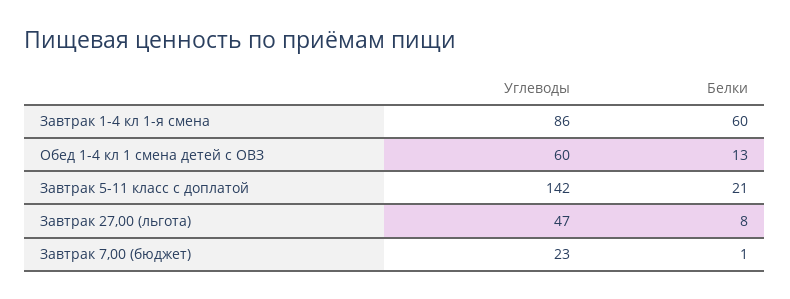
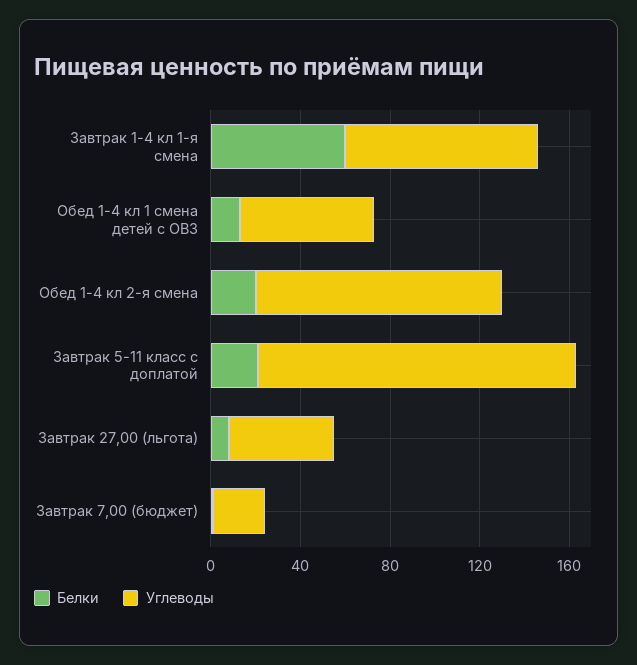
Белки, Обед 1-4 кл 2-я смена: none -> 20
Углеводы, Обед 1-4 кл 2-я смена: none -> 110

